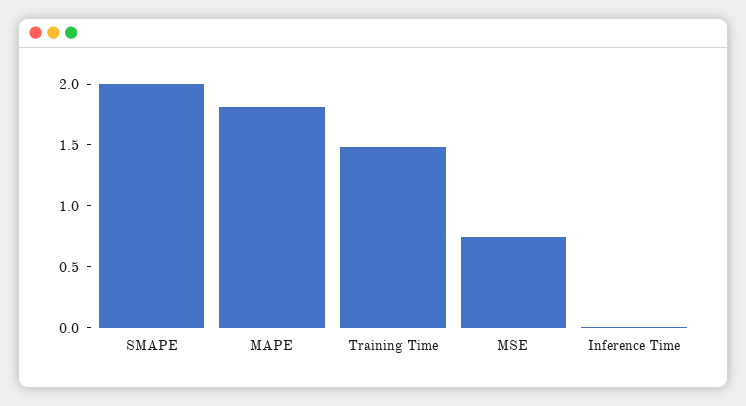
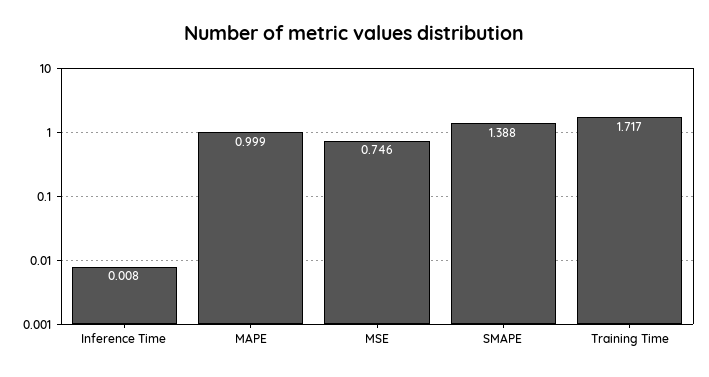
SMAPE: 2 -> 1.388
MAPE: 1.8 -> 0.999
Training Time: 1.5 -> 1.717

